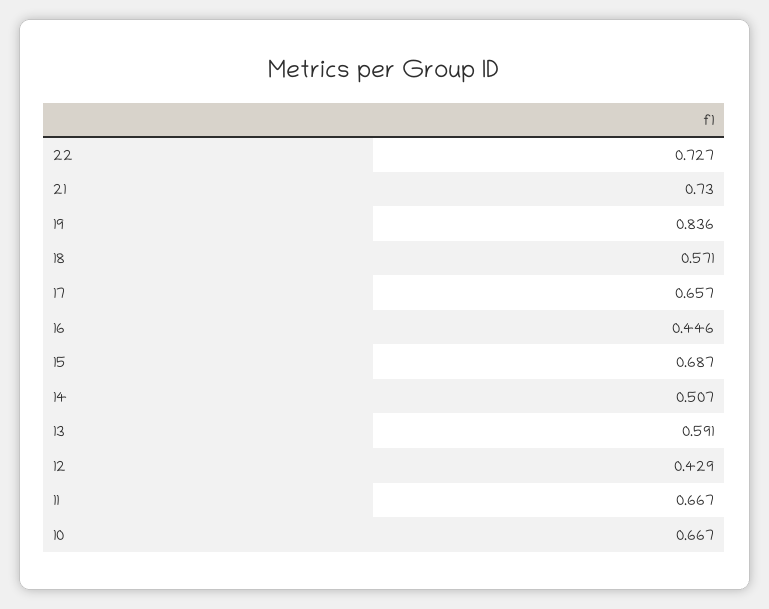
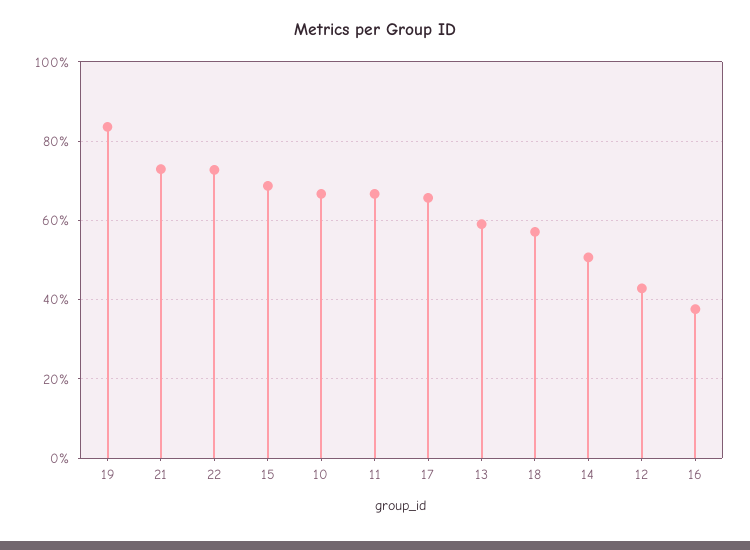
16: 0.446 -> 0.38

